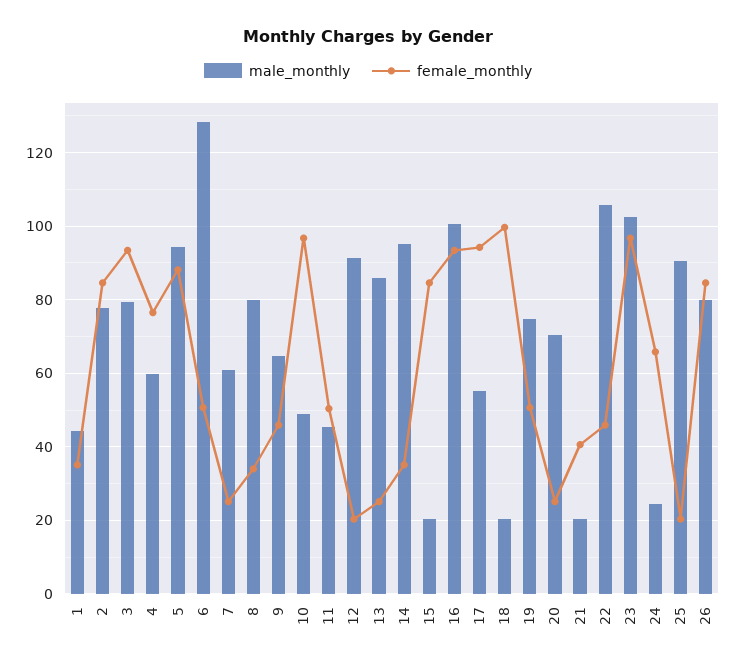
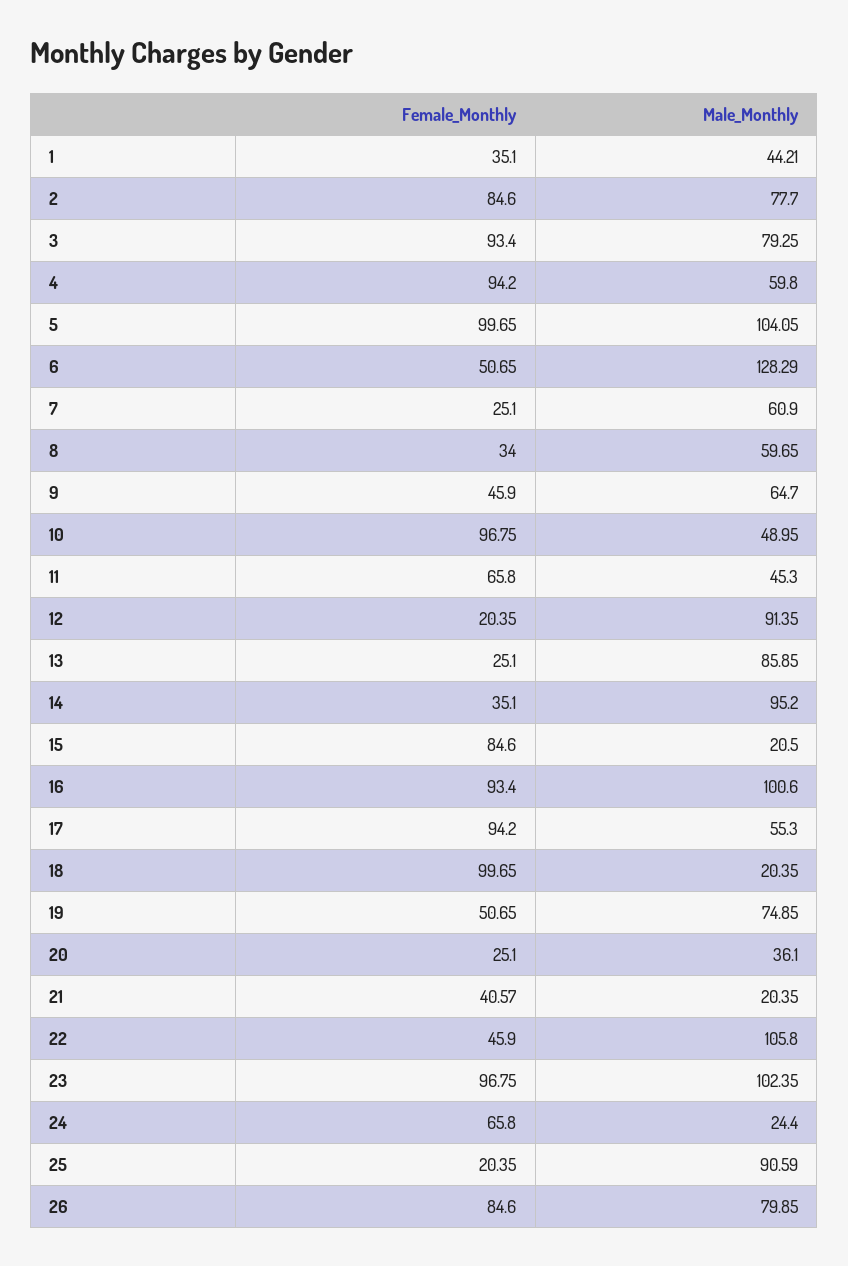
female_monthly, 4: 76 -> 94.2
male_monthly, 5: 94 -> 104.05
female_monthly, 5: 88 -> 99.65
male_monthly, 8: 80 -> 59.65
female_monthly, 11: 50 -> 65.8
male_monthly, 20: 70 -> 36.1

